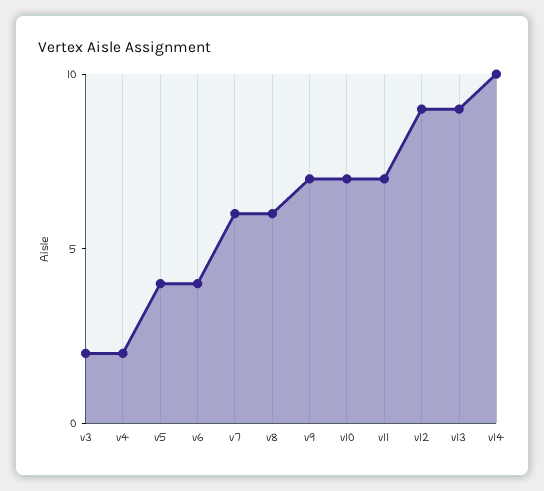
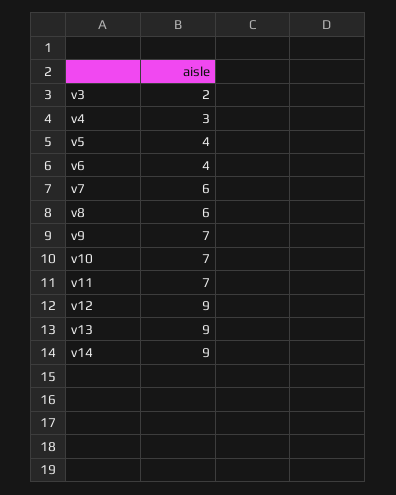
v4: 2 -> 3
v14: 10 -> 9

